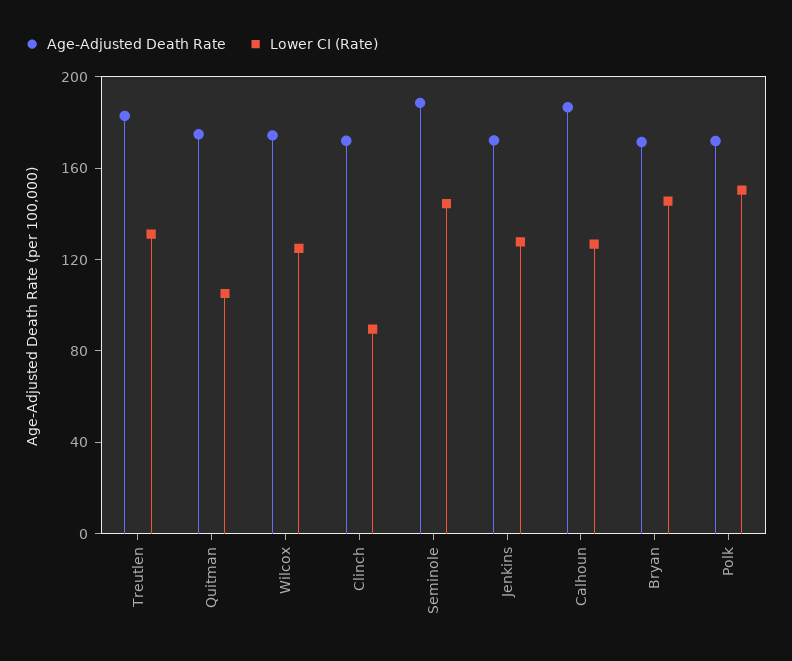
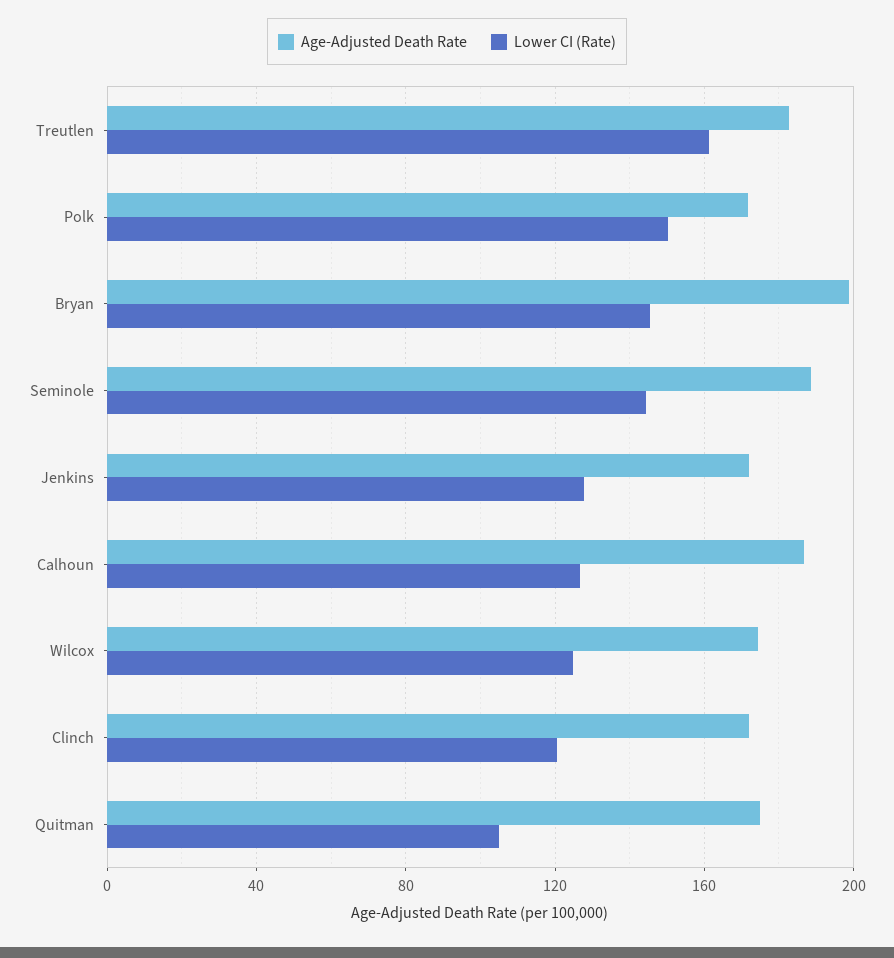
Lower CI (Rate), Treutlen: 130 -> 160
Lower CI (Rate), Clinch: 90 -> 120
Age-Adjusted Death Rate, Bryan: 170 -> 200

